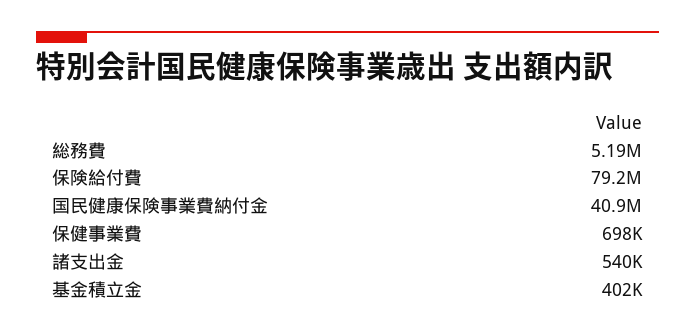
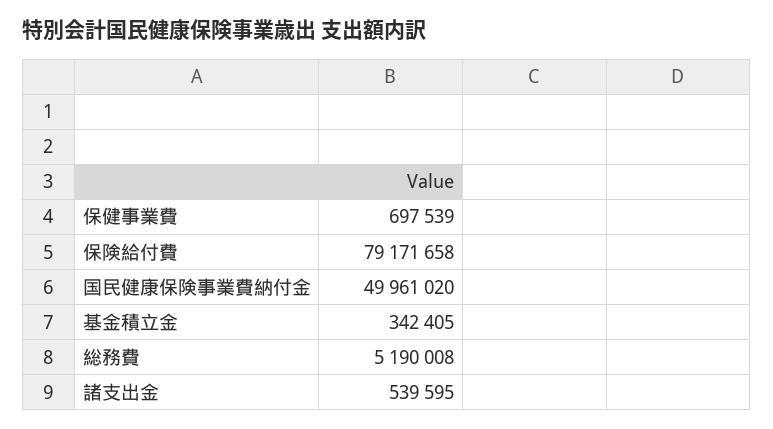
国民健康保険事業費納付金: 40900000 -> 49961020
基金積立金: 402000 -> 342405

